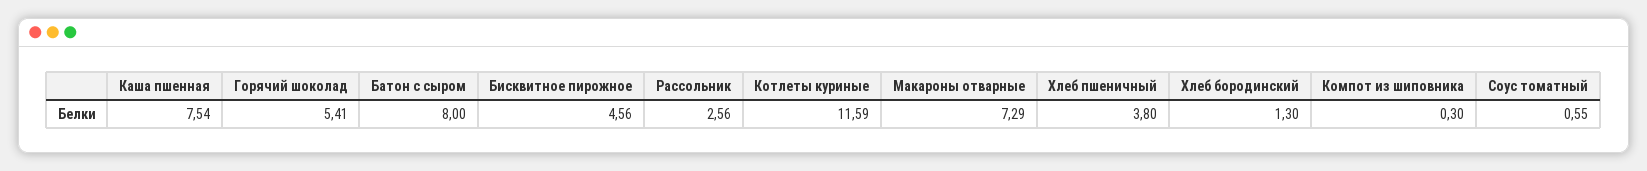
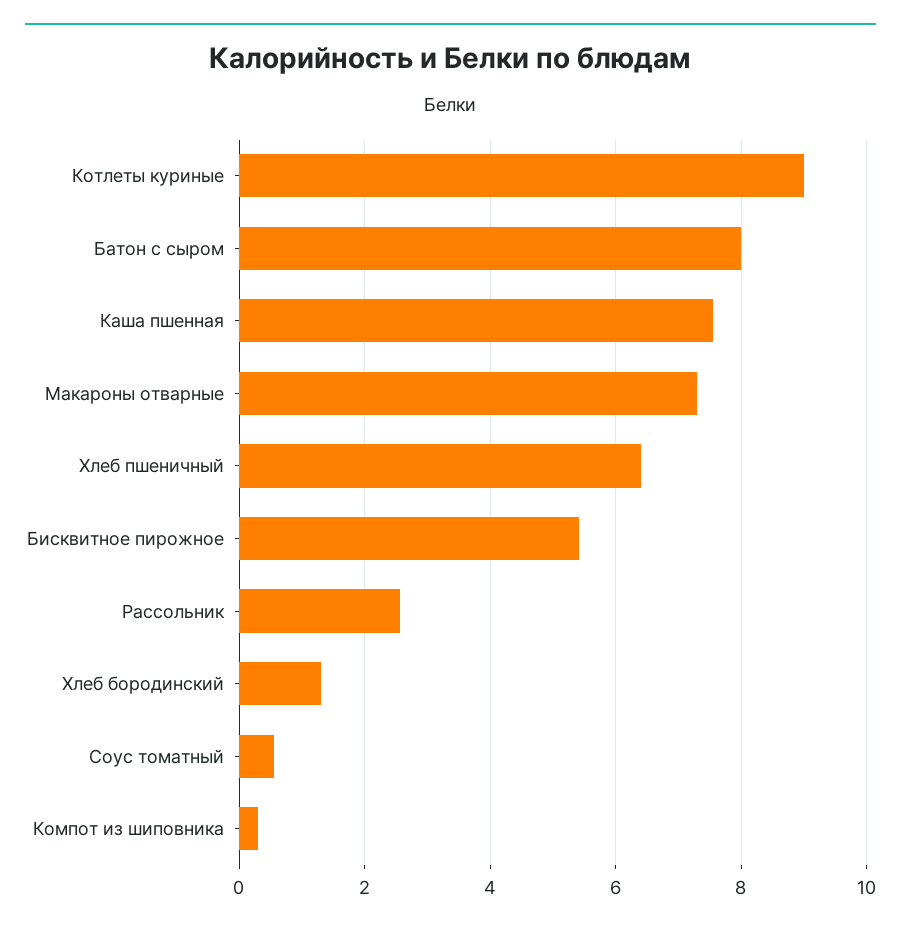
Горячий шоколад: 5.41 -> none
Бисквитное пирожное: 4.56 -> 5.4
Котлеты куриные: 11.59 -> 9
Хлеб пшеничный: 3.8 -> 6.4

